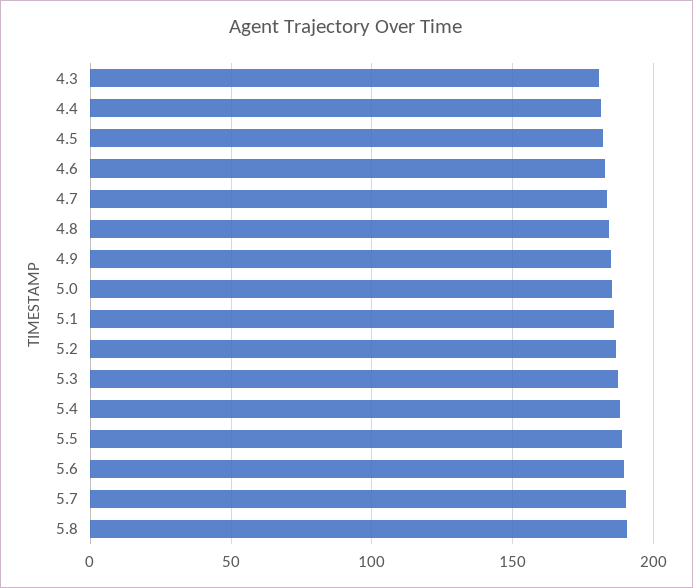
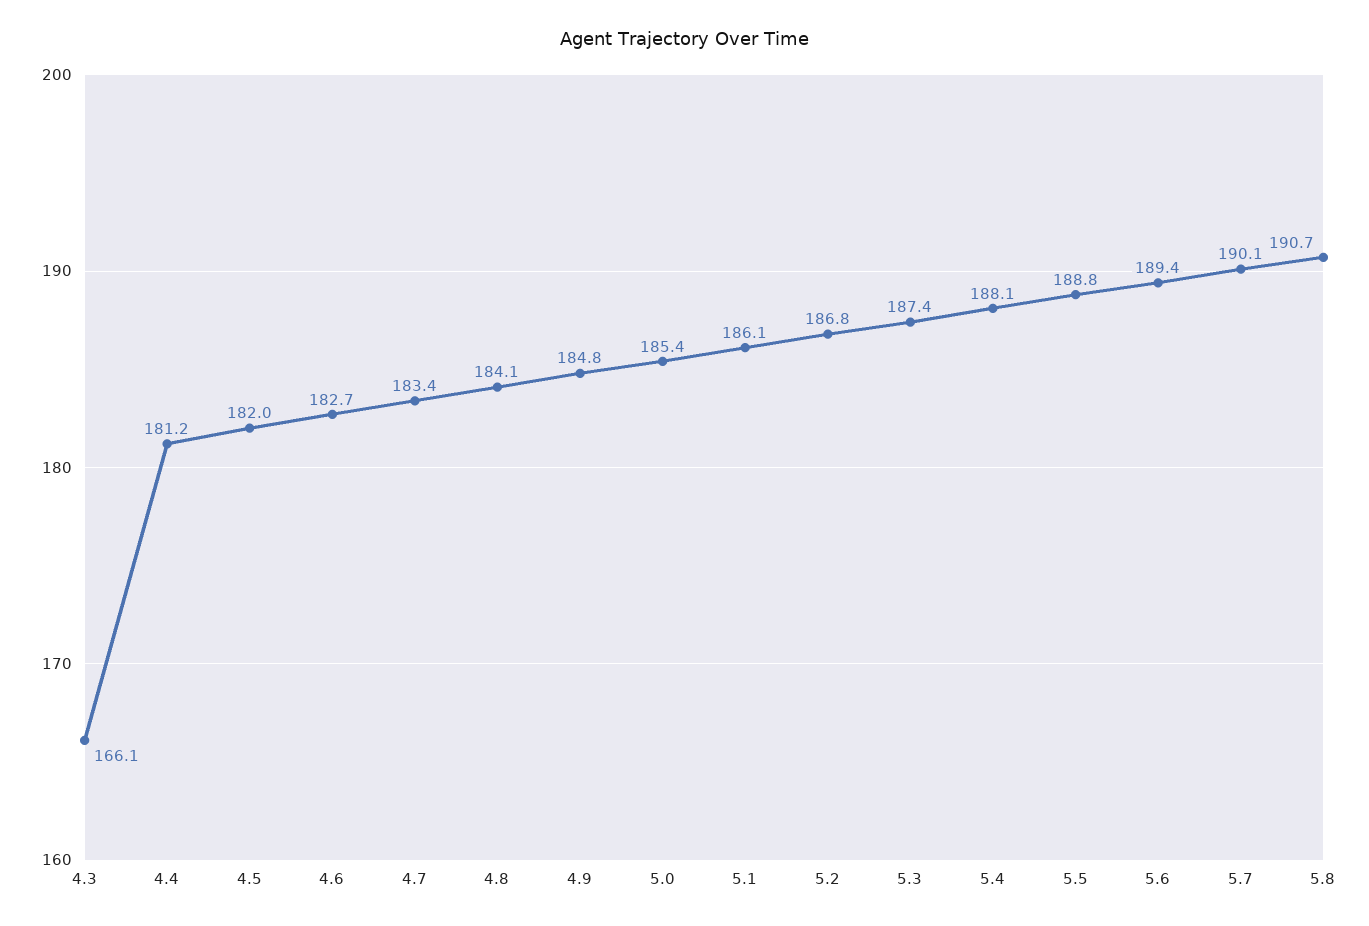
4.3: 180 -> 166.1

